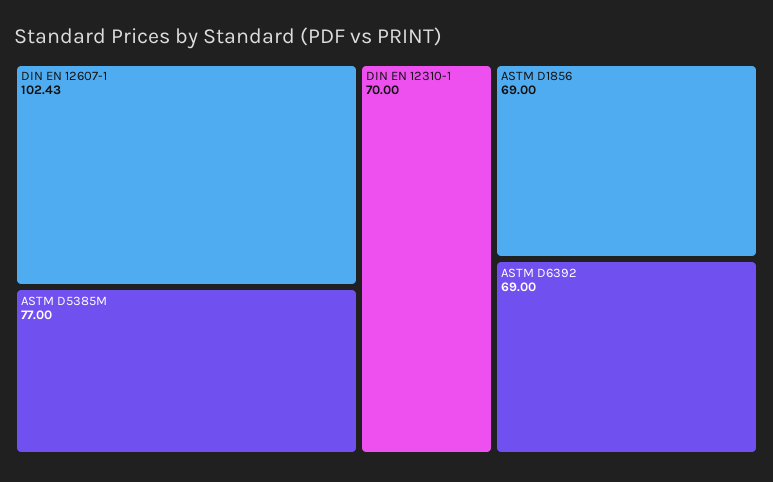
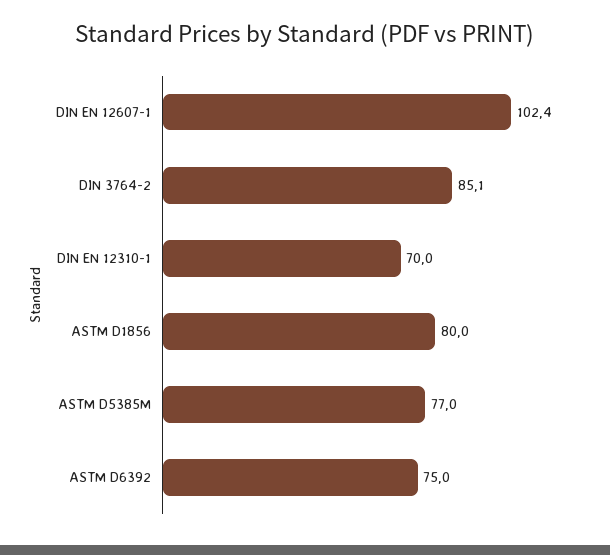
ASTM D1856: 69 -> 80
ASTM D6392: 69 -> 75
DIN 3764-2: none -> 85.1

